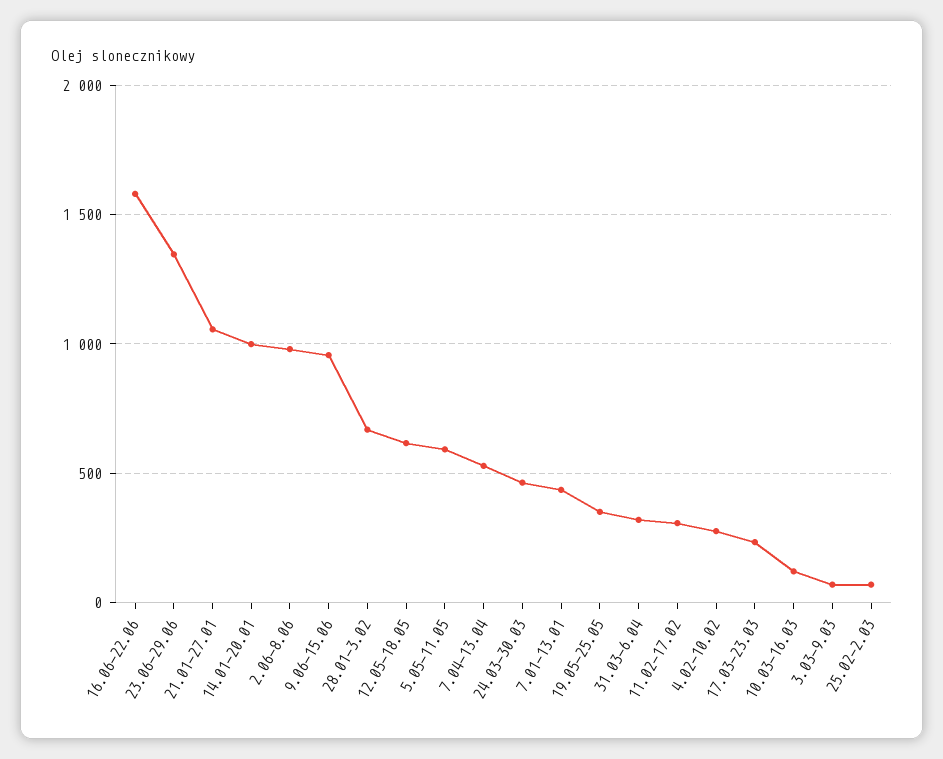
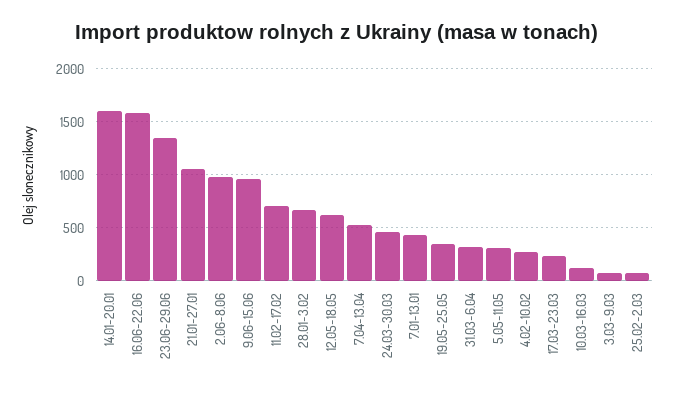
14.01-20.01: 1000 -> 1600
5.05-11.05: 600 -> 300
11.02-17.02: 300 -> 700

